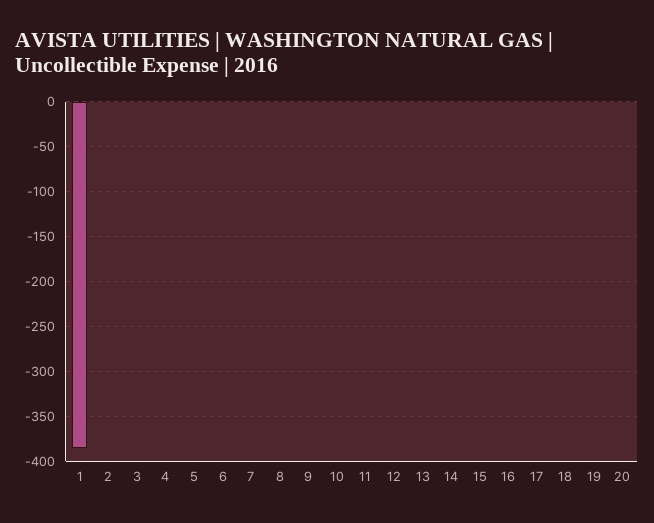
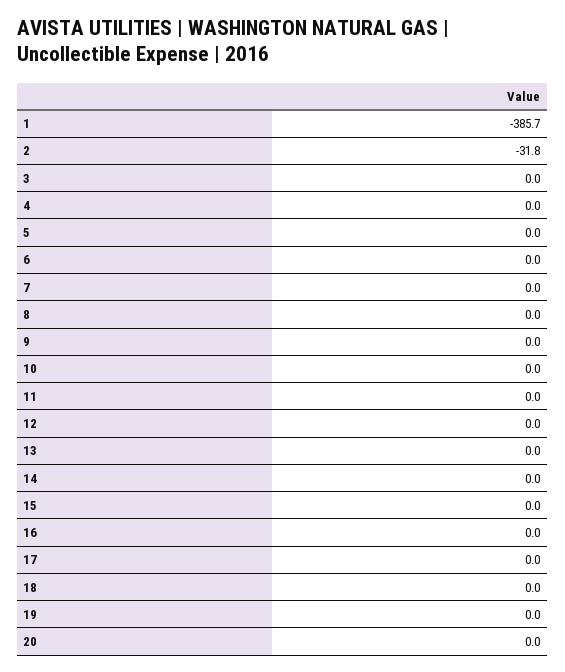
2: 0 -> -31.8

